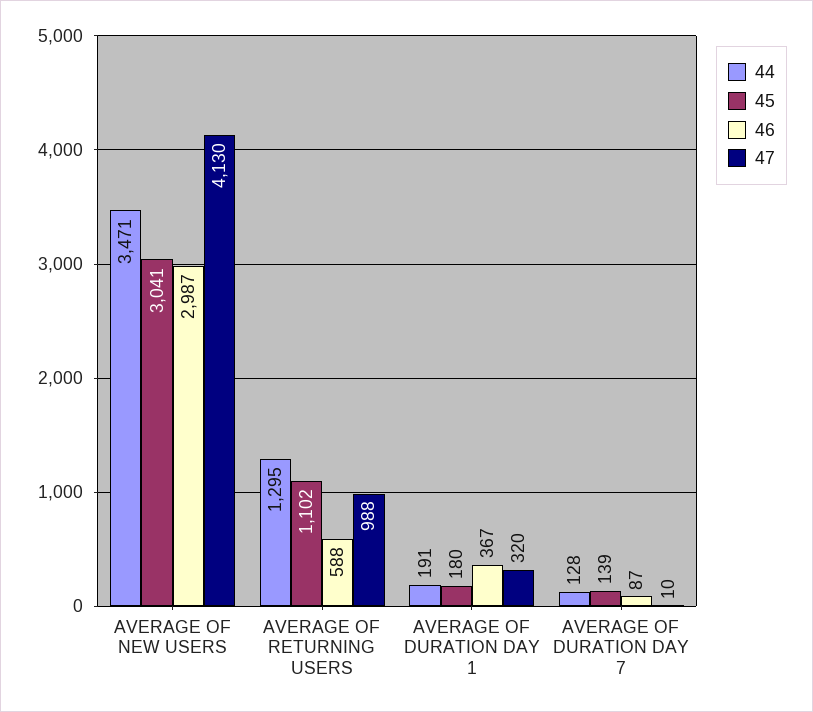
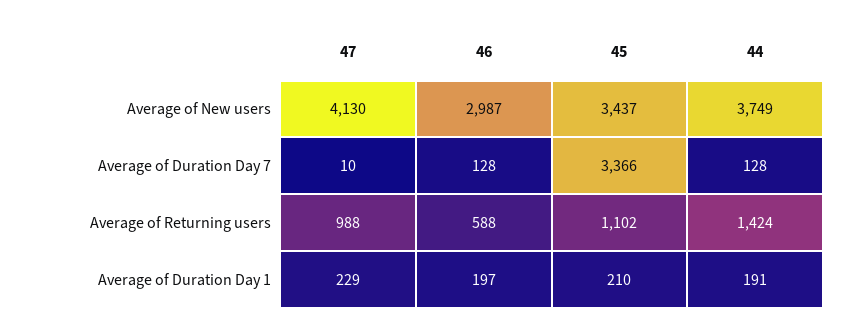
44, AVERAGE OF NEW USERS: 3471 -> 3749
45, AVERAGE OF NEW USERS: 3041 -> 3437
44, AVERAGE OF RETURNING USERS: 1295 -> 1424
45, AVERAGE OF DURATION DAY 1: 180 -> 210
46, AVERAGE OF DURATION DAY 1: 367 -> 197
47, AVERAGE OF DURATION DAY 1: 320 -> 229
45, AVERAGE OF DURATION DAY 7: 139 -> 3366
46, AVERAGE OF DURATION DAY 7: 87 -> 128

